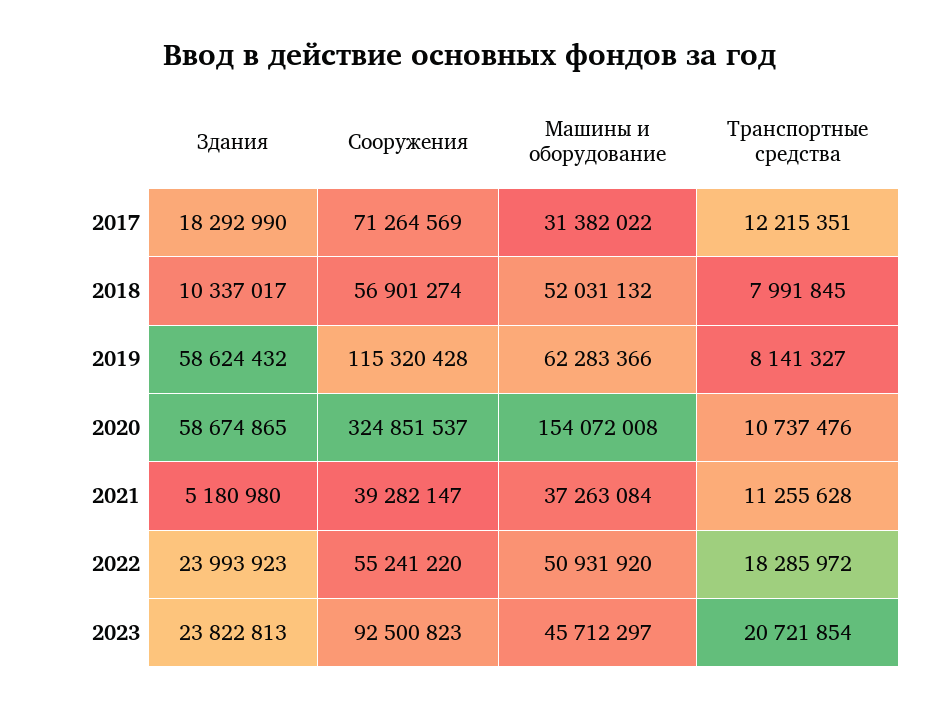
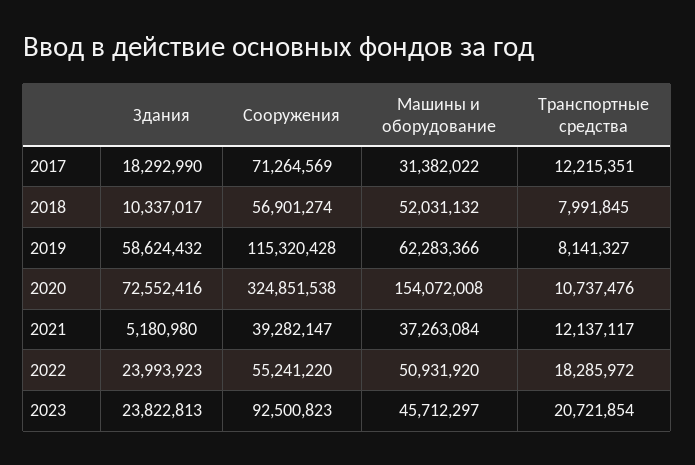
Здания, 2020: 58674865 -> 72552416
Сооружения, 2020: 324851537 -> 324851538
Транспортные средства, 2021: 11255628 -> 12137117

